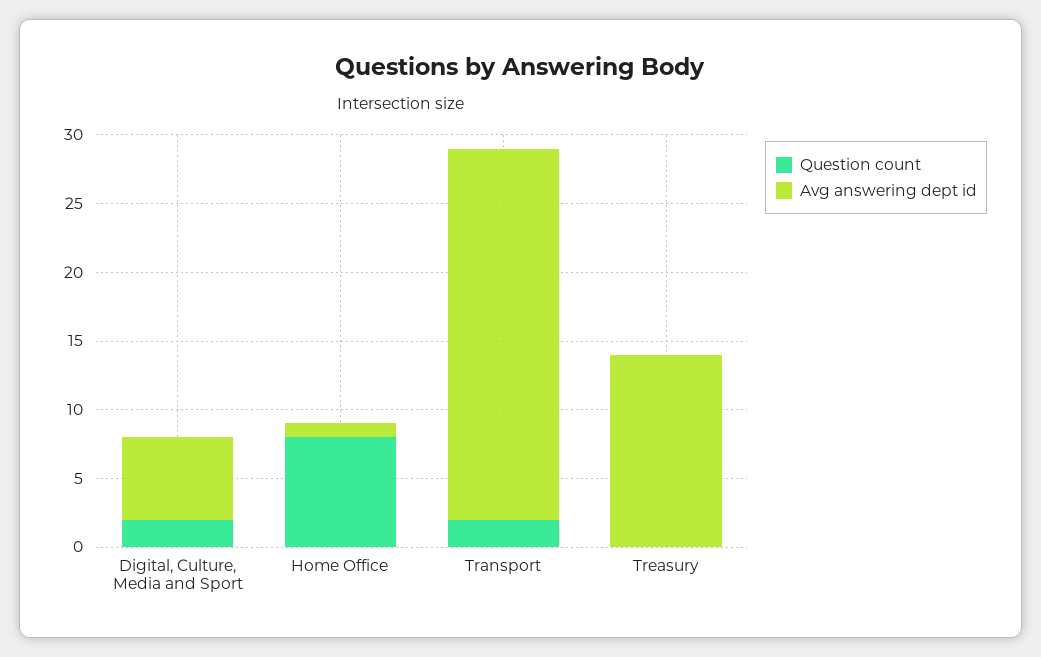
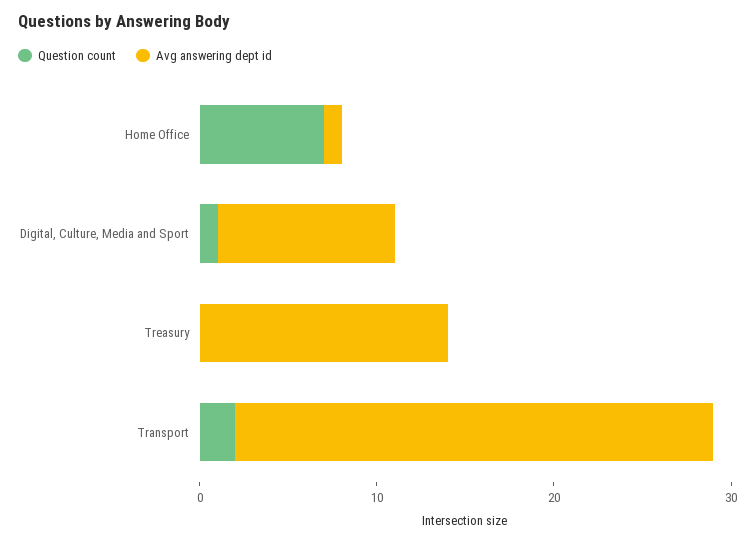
Question count, Digital, Culture, Media and Sport: 2 -> 1
Avg answering dept id, Digital, Culture, Media and Sport: 6 -> 10
Question count, Home Office: 8 -> 7

